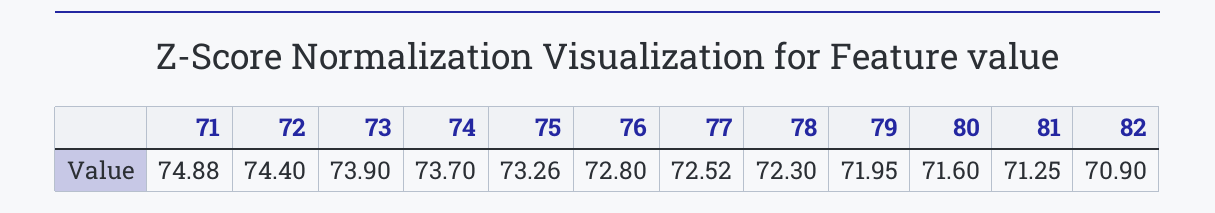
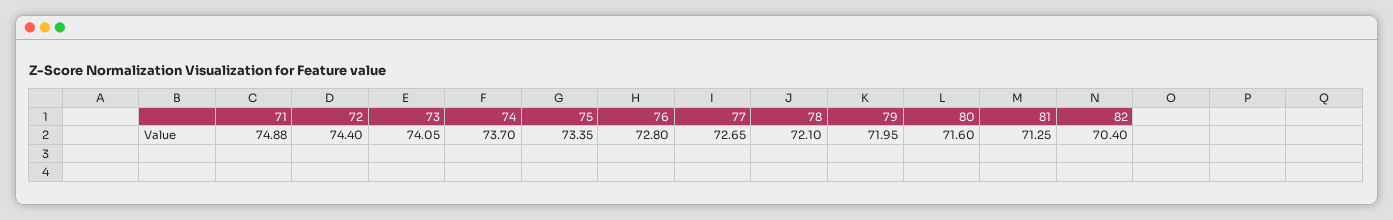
73: 73.9 -> 74.05
75: 73.26 -> 73.35
77: 72.52 -> 72.65
78: 72.3 -> 72.1
82: 70.9 -> 70.4

